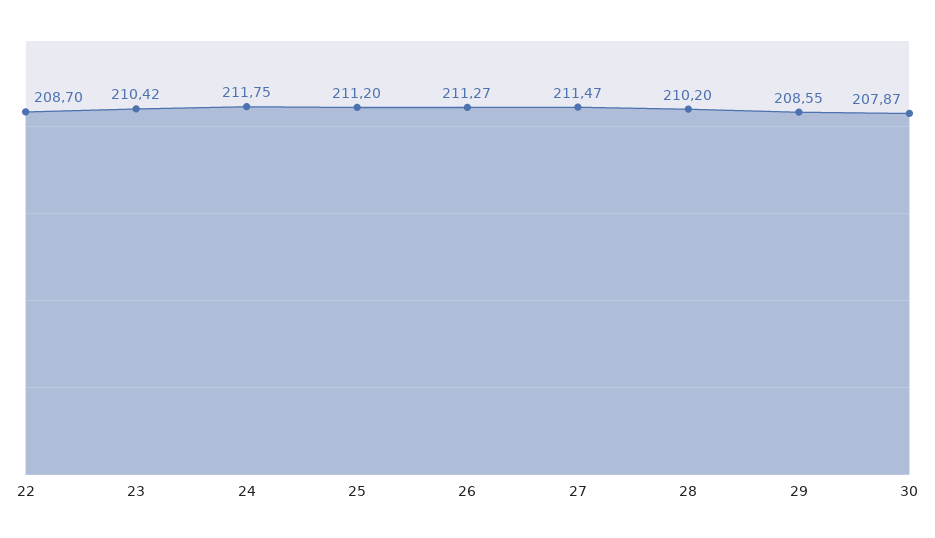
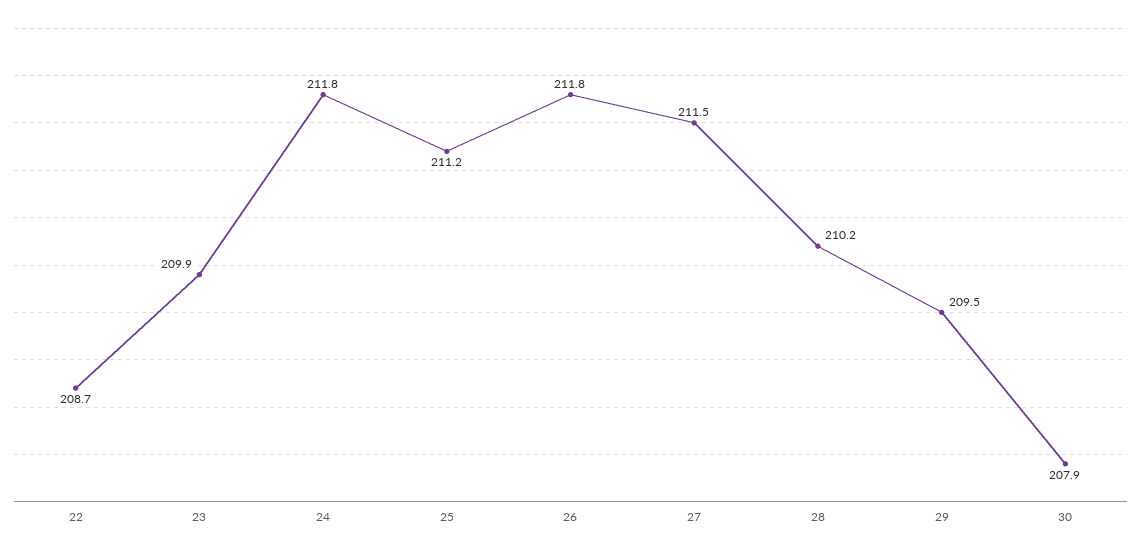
23: 210.42 -> 209.9
26: 211.27 -> 211.8
29: 208.55 -> 209.5

